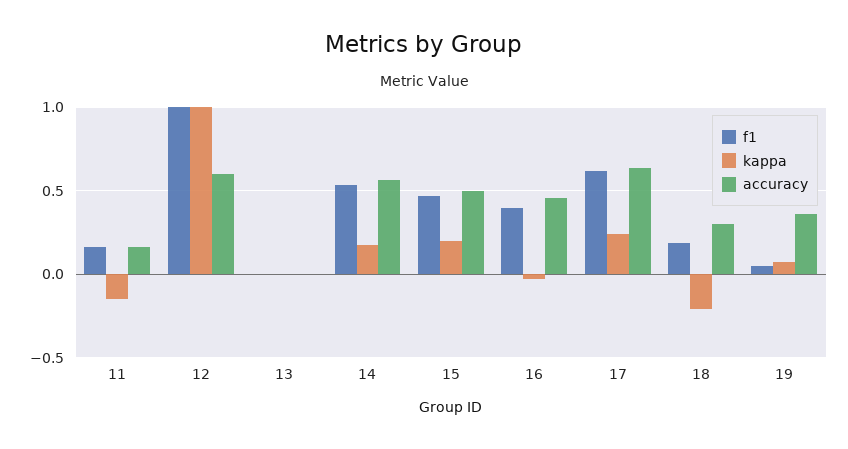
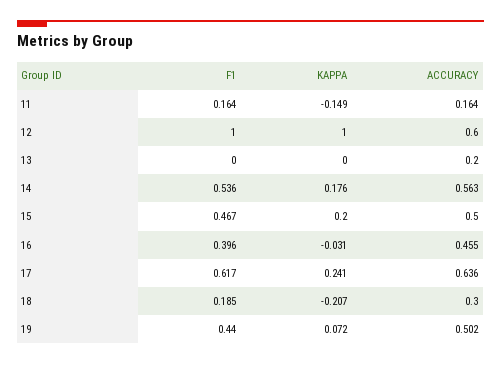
accuracy, 13: 0 -> 0.2
f1, 19: 0.05 -> 0.44
accuracy, 19: 0.35 -> 0.502

